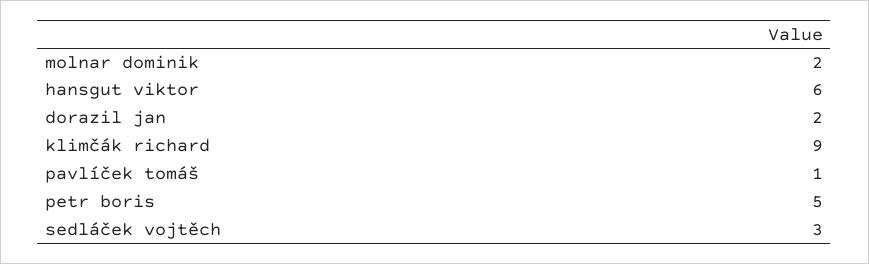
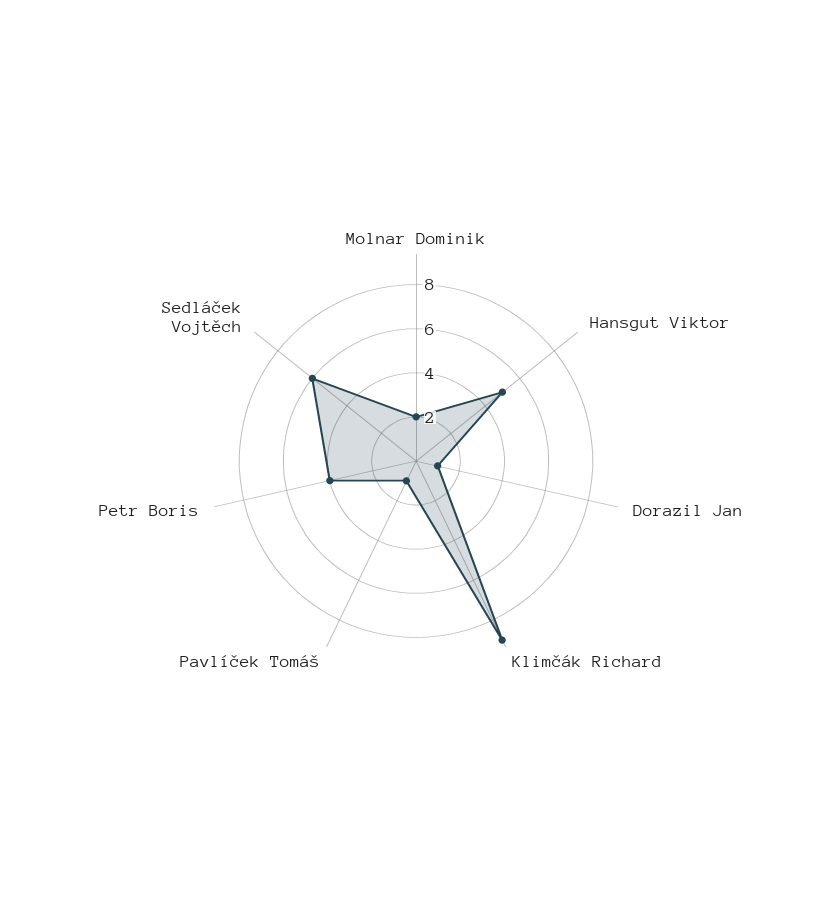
hansgut viktor: 6 -> 5
dorazil jan: 2 -> 1
petr boris: 5 -> 4
sedláček vojtěch: 3 -> 6

